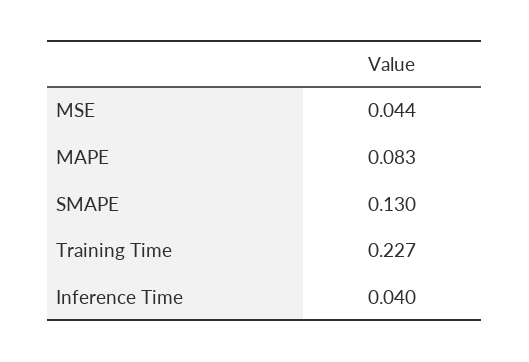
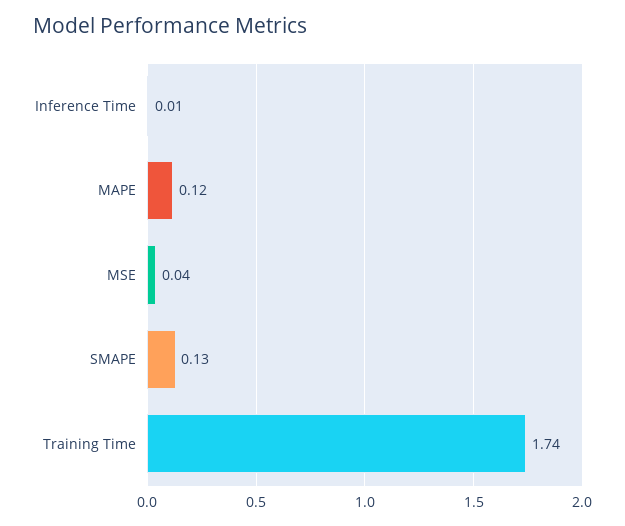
MAPE: 0.083 -> 0.12
Training Time: 0.227 -> 1.74
Inference Time: 0.04 -> 0.01

